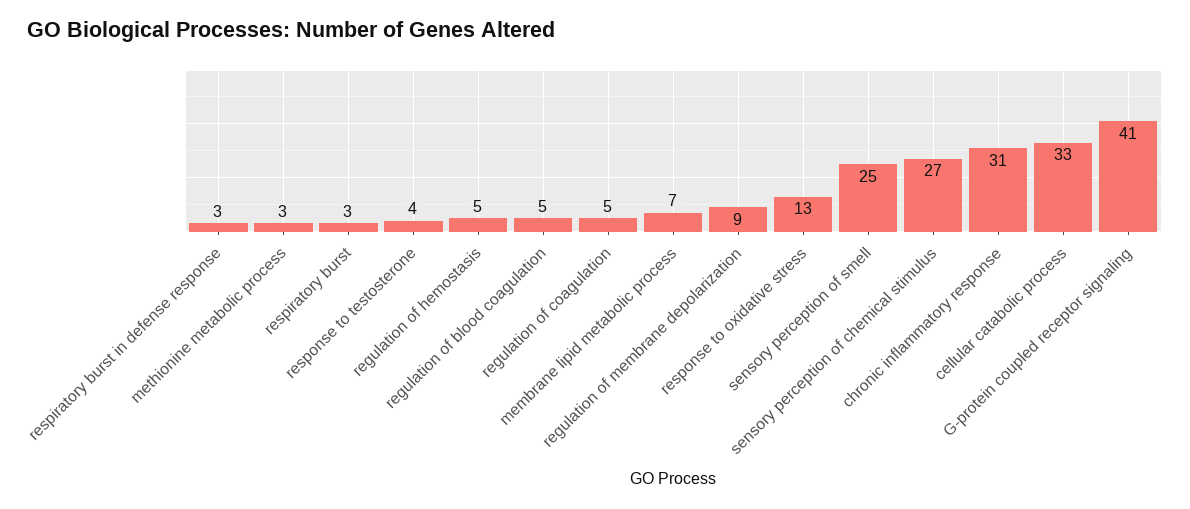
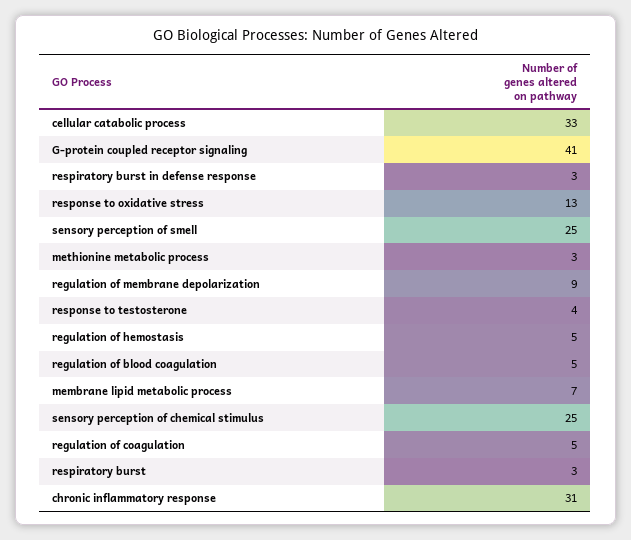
sensory perception of chemical stimulus: 27 -> 25

